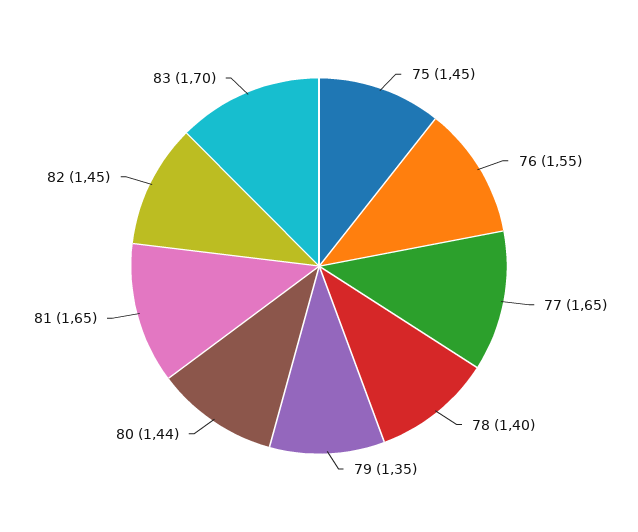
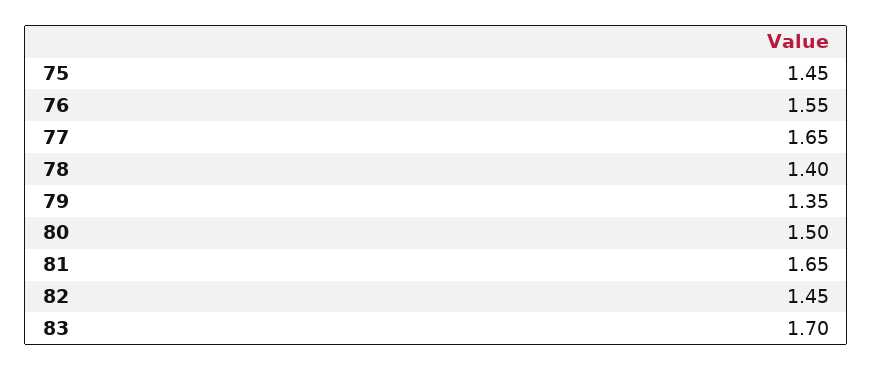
80: 1.44 -> 1.5

